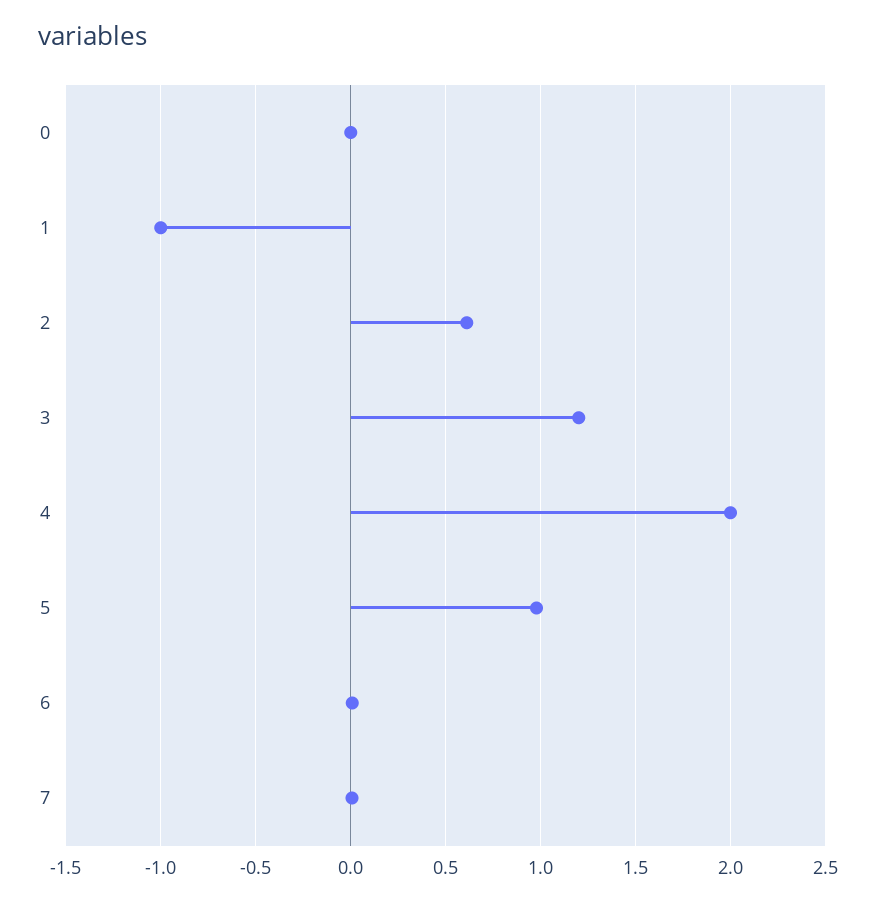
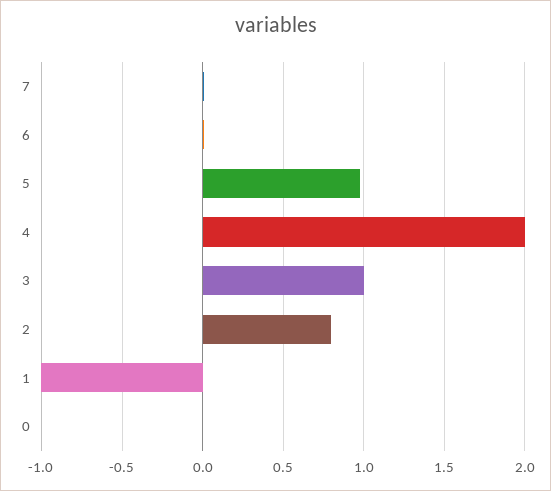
2: 0.6 -> 0.8
3: 1.2 -> 1

